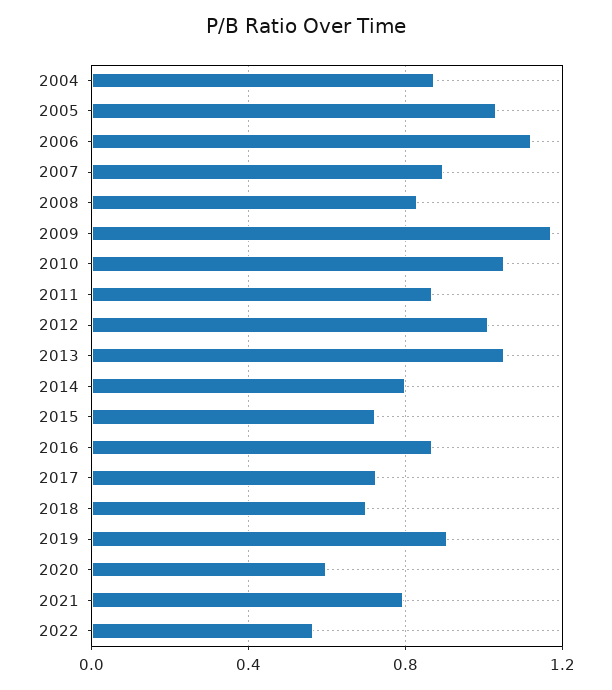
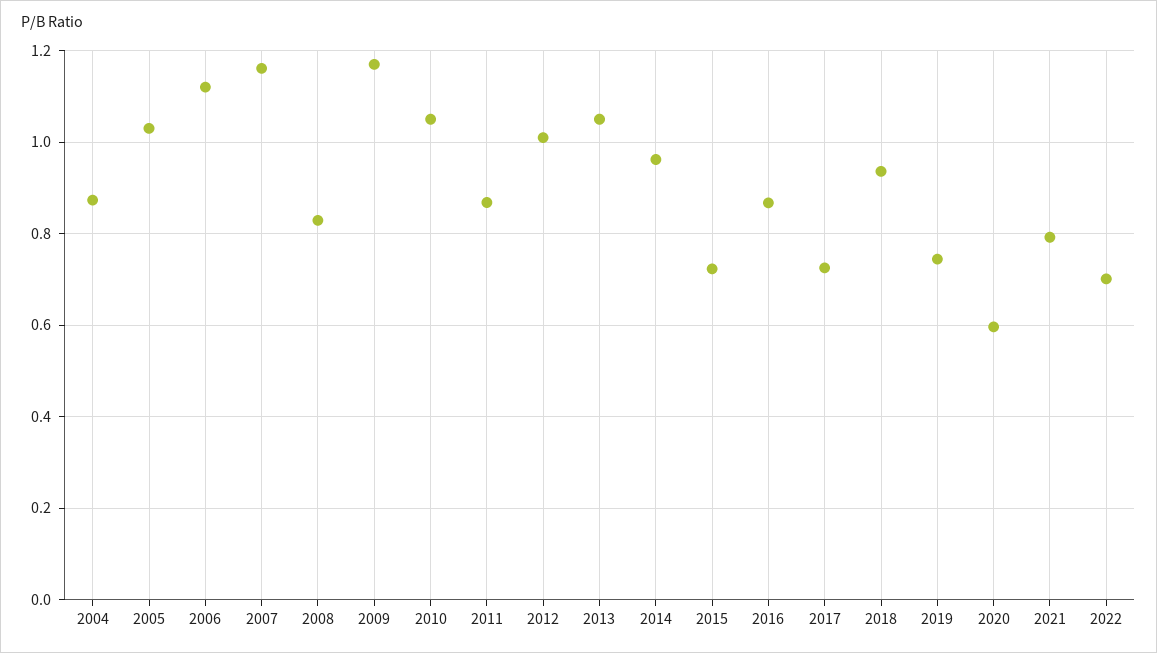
2007: 0.9 -> 1.16
2014: 0.8 -> 0.96
2018: 0.7 -> 0.94
2019: 0.9 -> 0.74
2022: 0.55 -> 0.7

